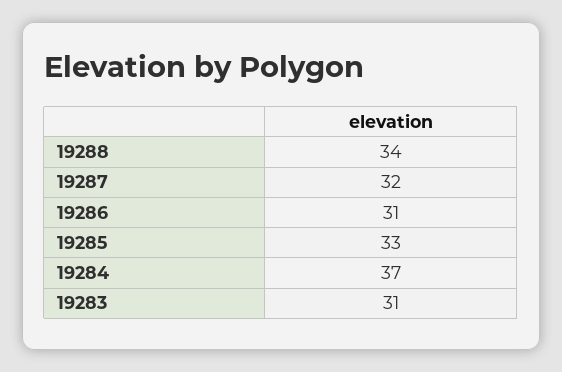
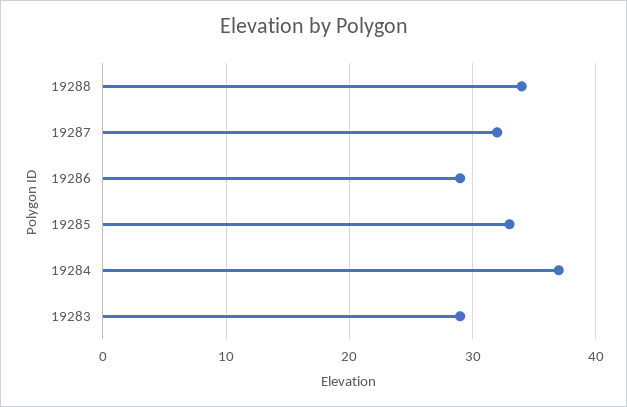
19286: 31 -> 29
19283: 31 -> 29

